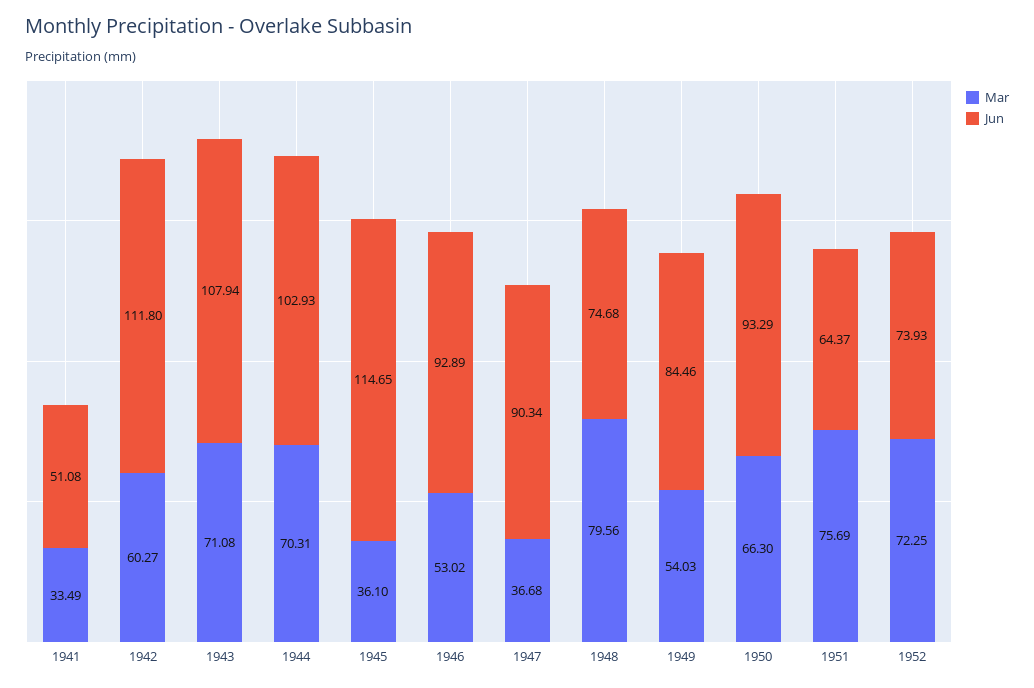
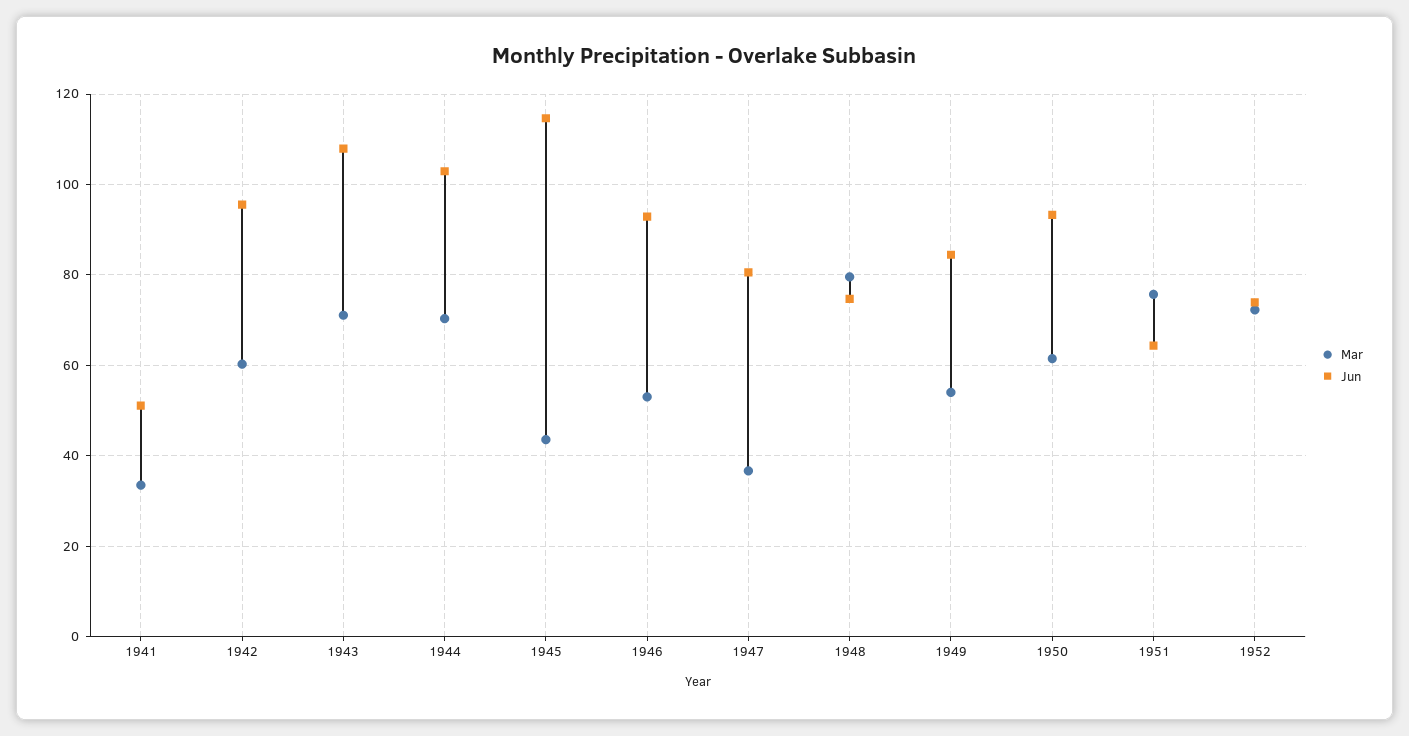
Jun, 1942: 111.8 -> 96
Mar, 1945: 36.1 -> 44
Jun, 1947: 90.34 -> 80
Mar, 1950: 66.3 -> 62

